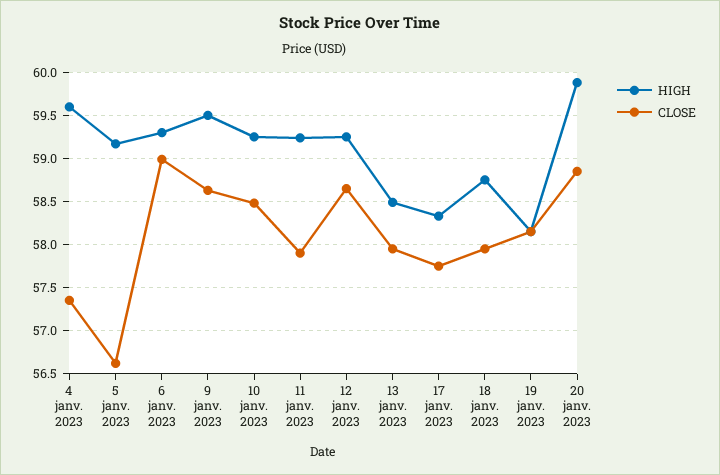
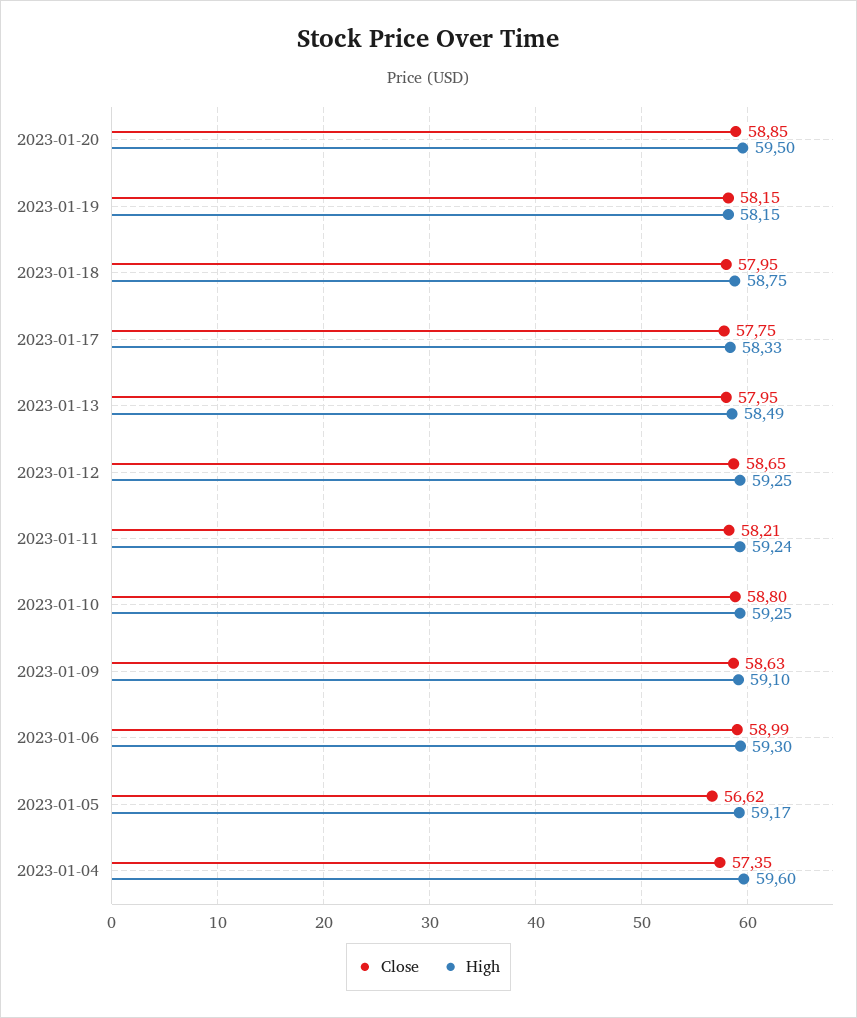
HIGH, 9 janv. 2023: 59.5 -> 59.1
CLOSE, 10 janv. 2023: 58.5 -> 58.8
CLOSE, 11 janv. 2023: 57.9 -> 58.21
HIGH, 20 janv. 2023: 59.9 -> 59.5

